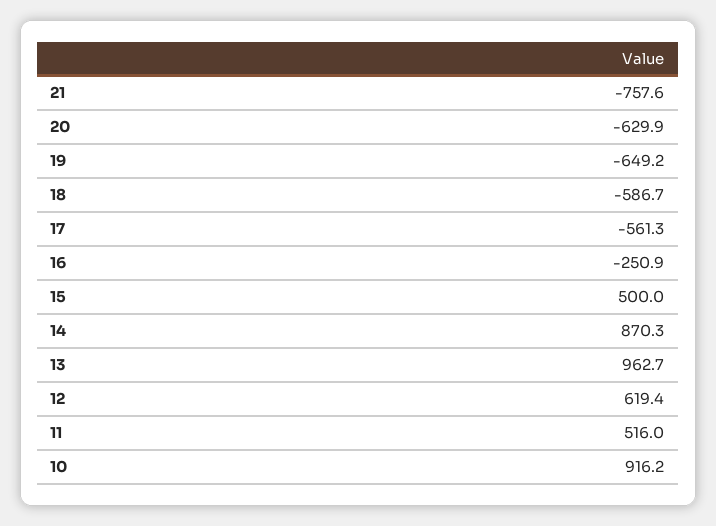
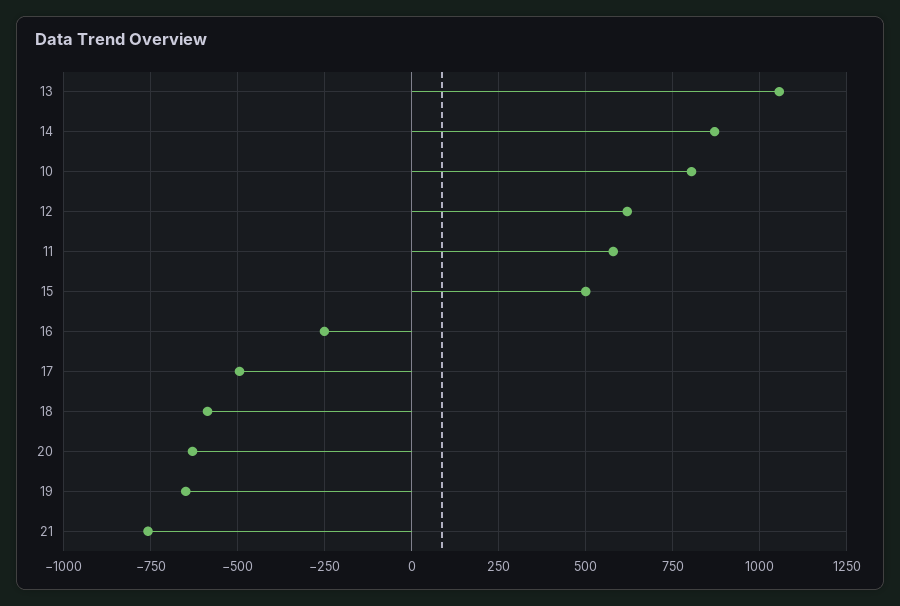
17: -561.3 -> -500
13: 962.7 -> 1050
11: 516 -> 575
10: 916.2 -> 800

